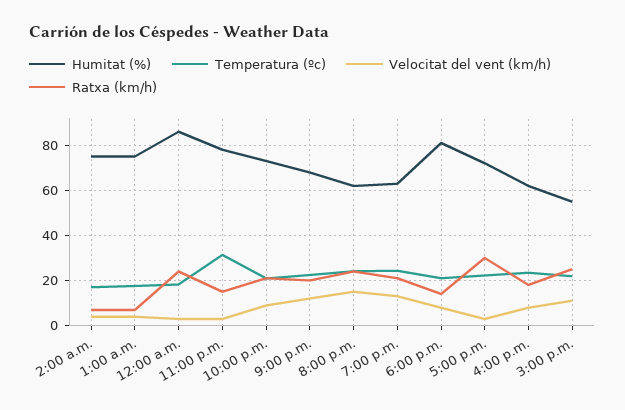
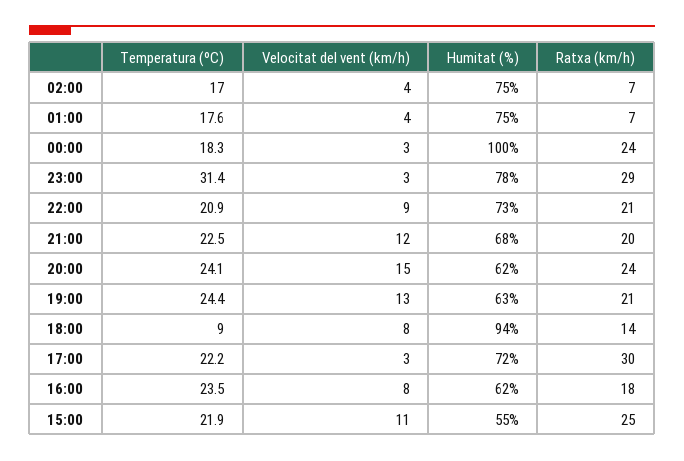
Humitat (%), 12:00 a.m.: 85 -> 100
Ratxa (km/h), 11:00 p.m.: 15 -> 29
Humitat (%), 6:00 p.m.: 80 -> 94
Temperatura (ºc), 6:00 p.m.: 20 -> 9

